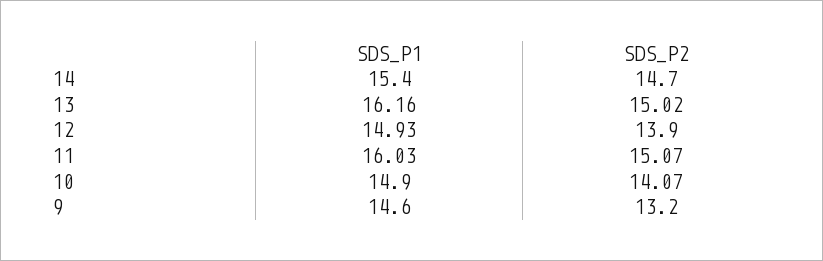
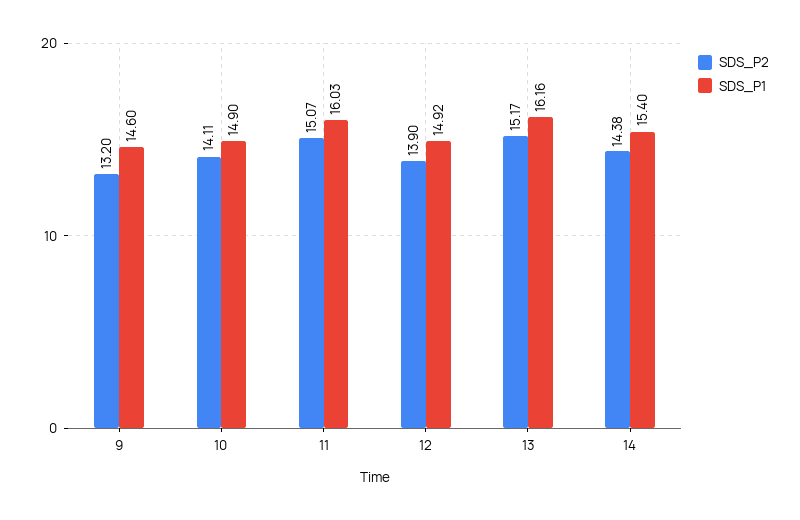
SDS_P2, 14: 14.7 -> 14.38
SDS_P2, 13: 15.02 -> 15.17
SDS_P1, 12: 14.93 -> 14.92
SDS_P2, 10: 14.07 -> 14.11

